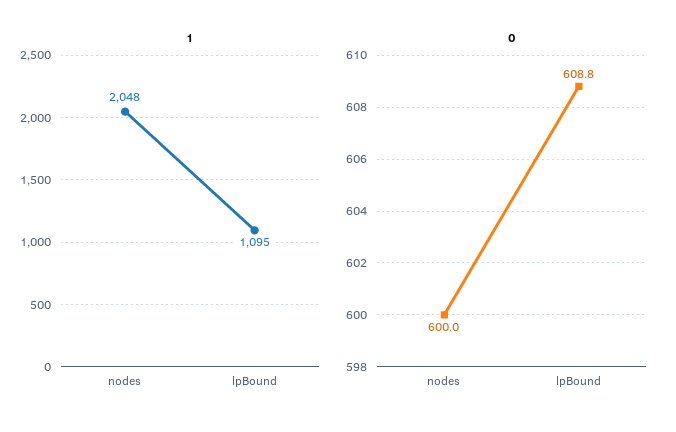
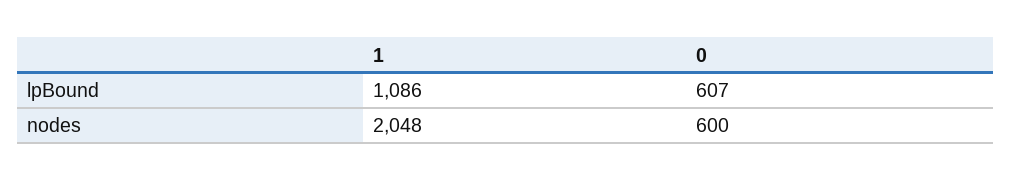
1, lpBound: 1095 -> 1086
0, lpBound: 608.8 -> 607

